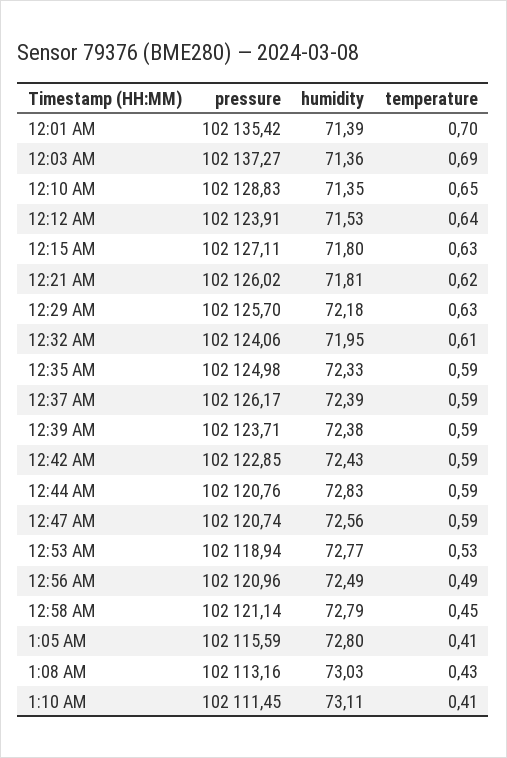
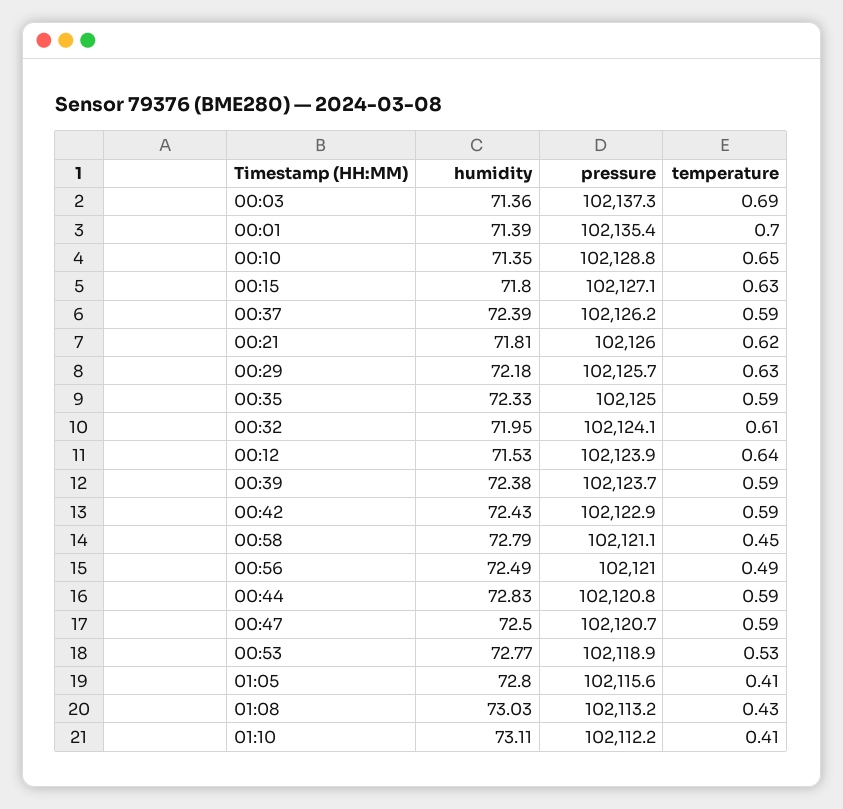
humidity, 12:47 AM: 72.56 -> 72.5
pressure, 1:10 AM: 102111.45 -> 102112.2

